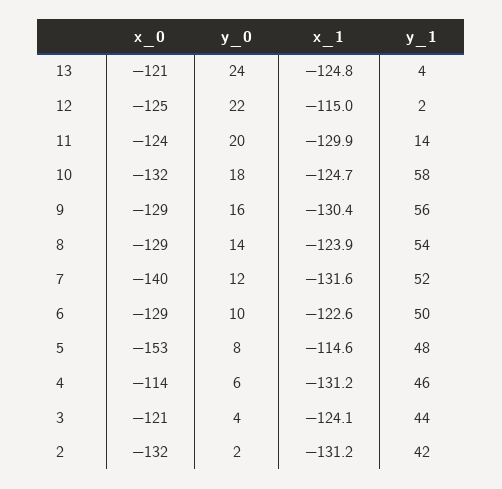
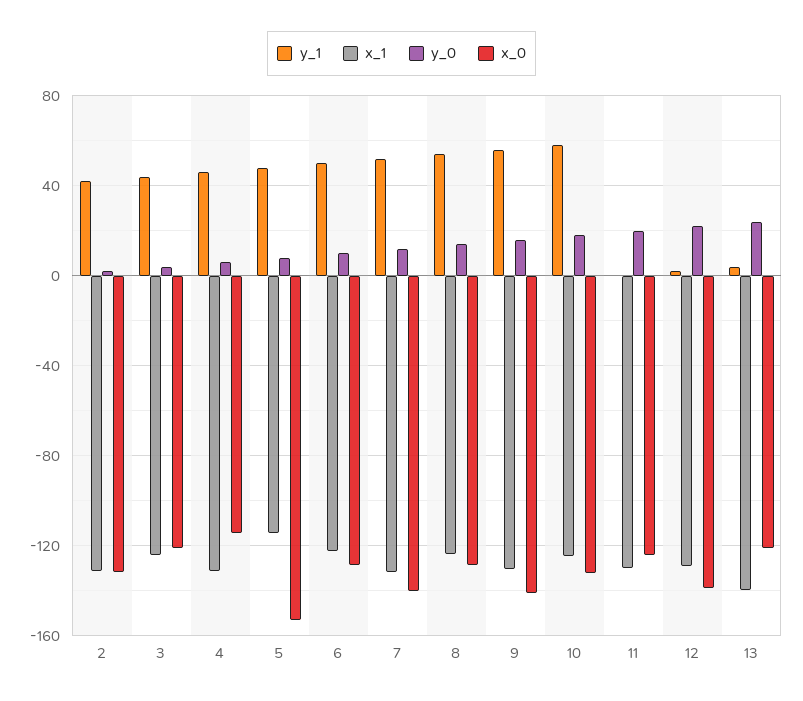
x_1, 13: -124.8 -> -140
x_0, 12: -125 -> -140
x_1, 12: -115 -> -130
y_1, 11: 14 -> 0
x_0, 9: -129 -> -140

